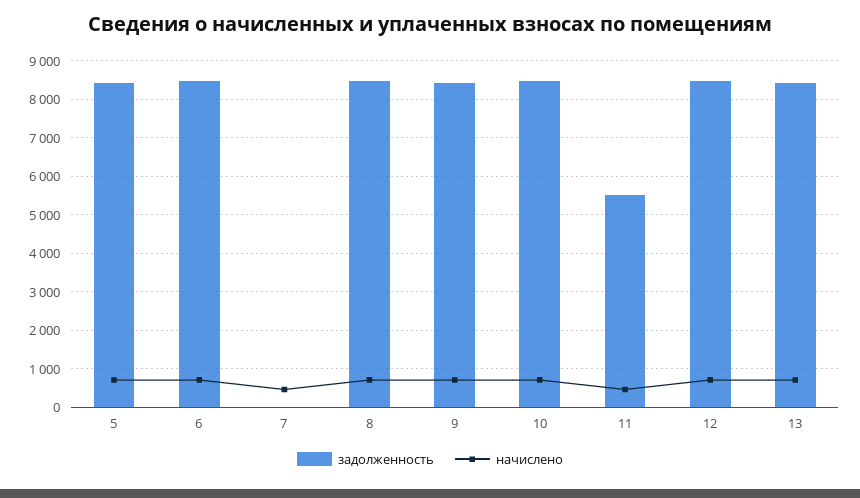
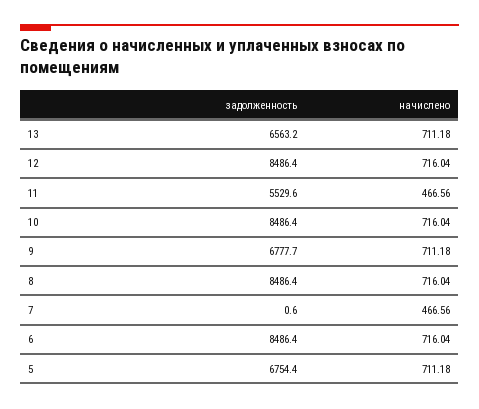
задолженность, 5: 8400 -> 6754.4
задолженность, 9: 8400 -> 6777.7
задолженность, 13: 8400 -> 6563.2

